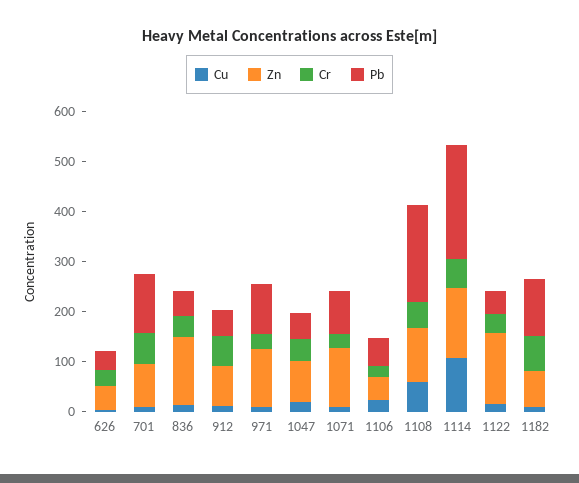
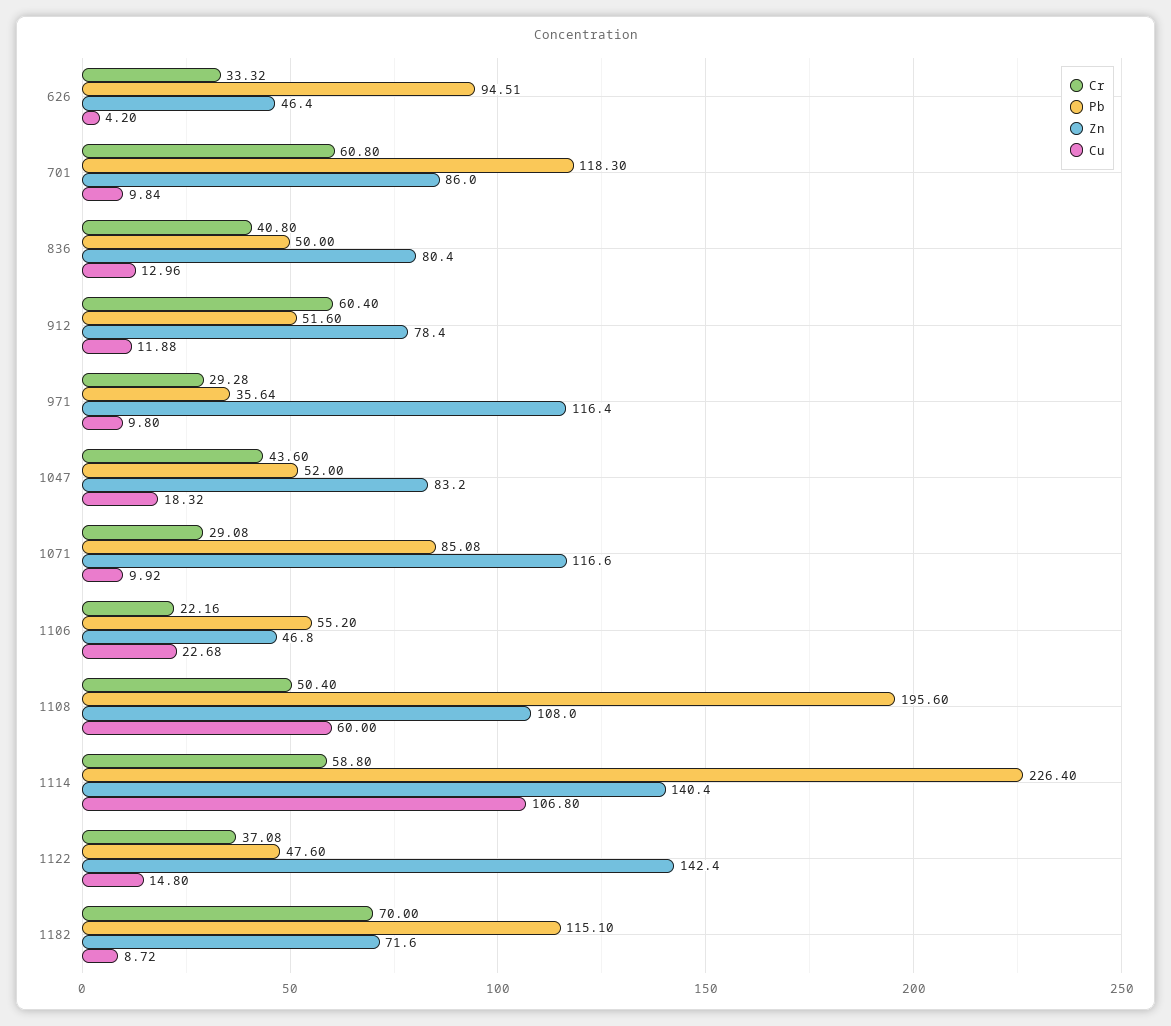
Pb, 626: 40 -> 94.51
Zn, 836: 140 -> 80.4
Pb, 971: 100 -> 35.64

